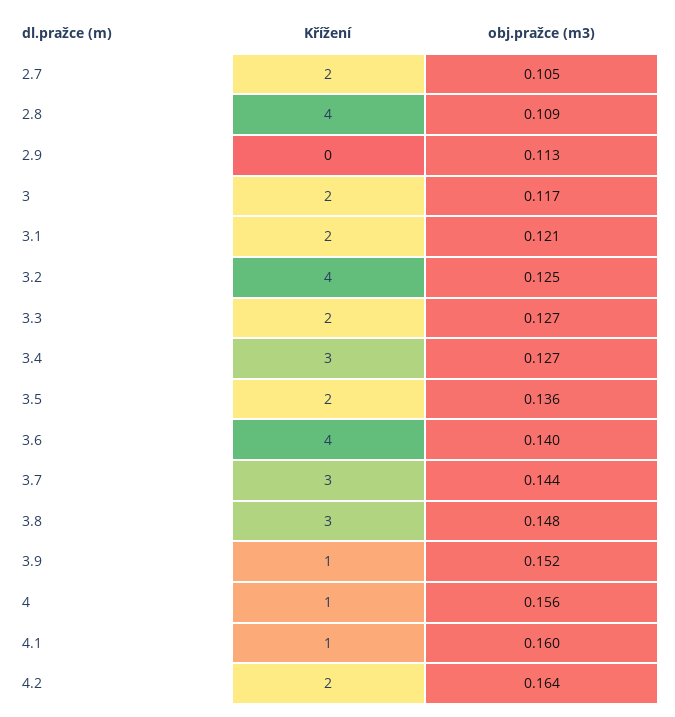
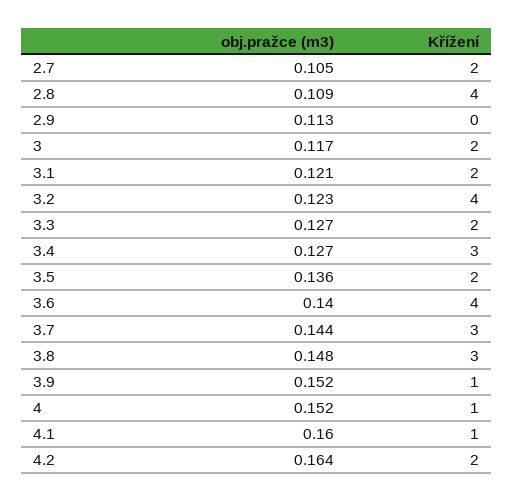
obj.pražce (m3), 3.2: 0.125 -> 0.123
obj.pražce (m3), 4: 0.156 -> 0.152

